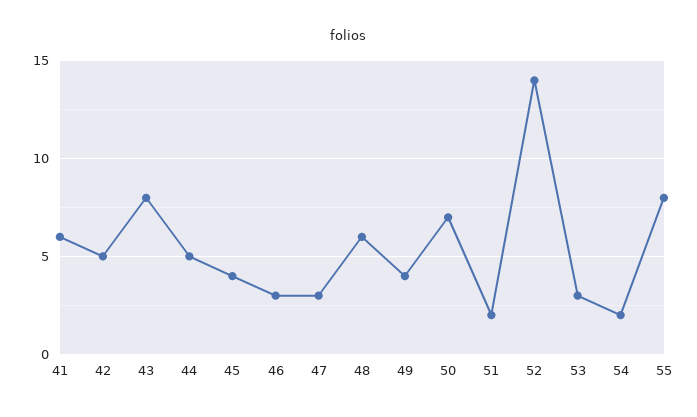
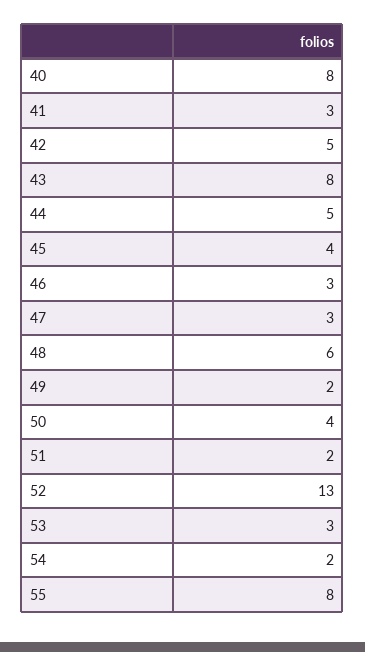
41: 6 -> 3
49: 4 -> 2
50: 7 -> 4
52: 14 -> 13
40: none -> 8

